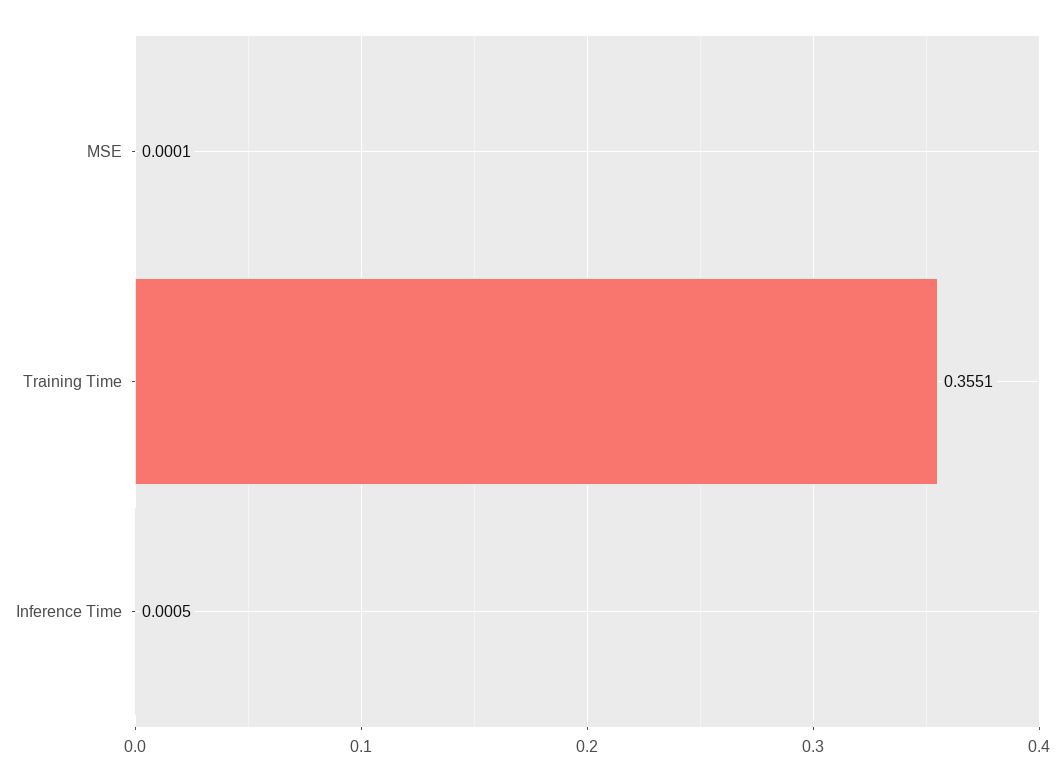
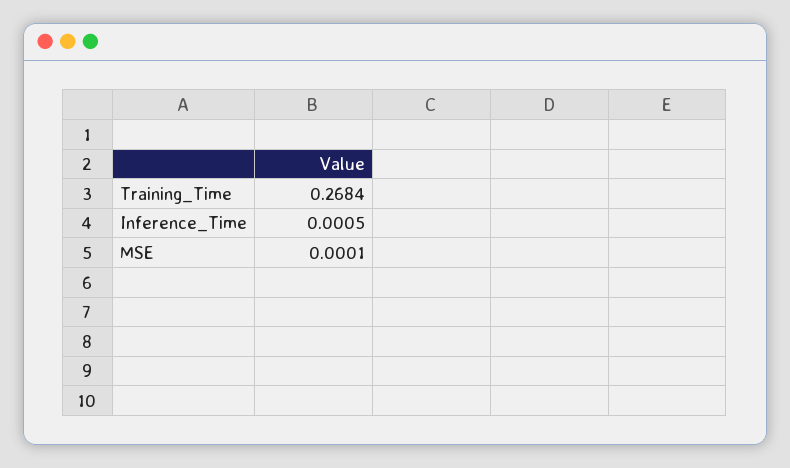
Training Time: 0.3551 -> 0.2684

